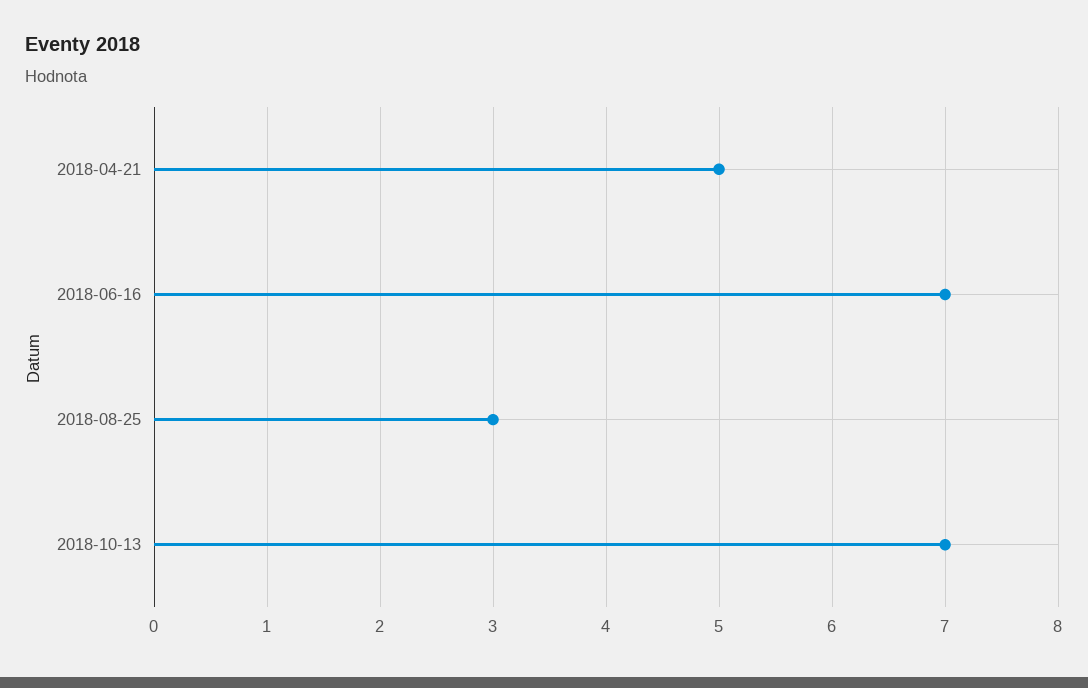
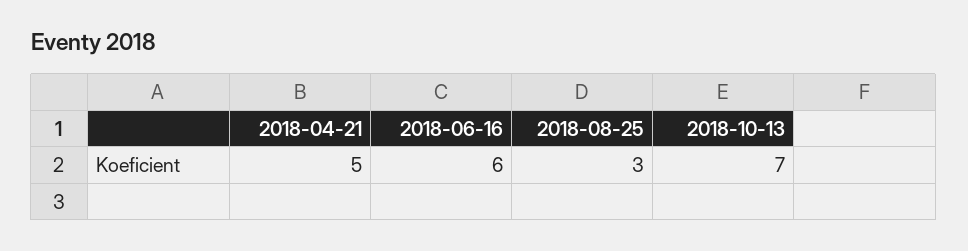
2018-06-16: 7 -> 6

